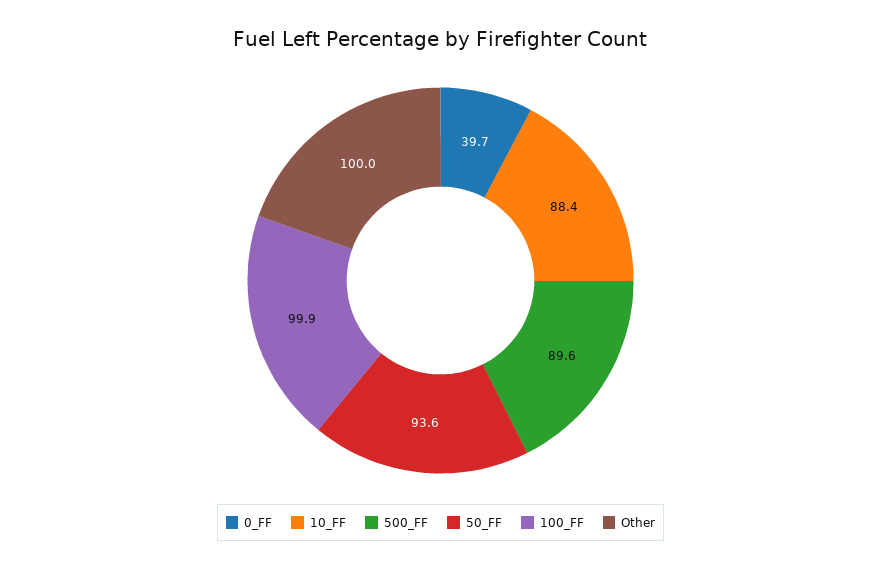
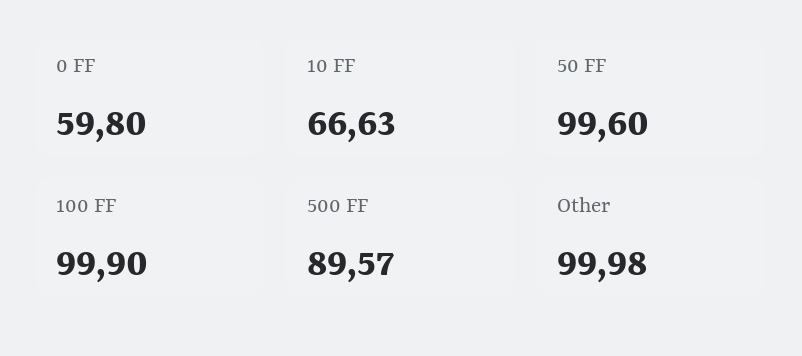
0_FF: 39.7 -> 59.8
10_FF: 88.4 -> 66.63
50_FF: 93.6 -> 99.6

